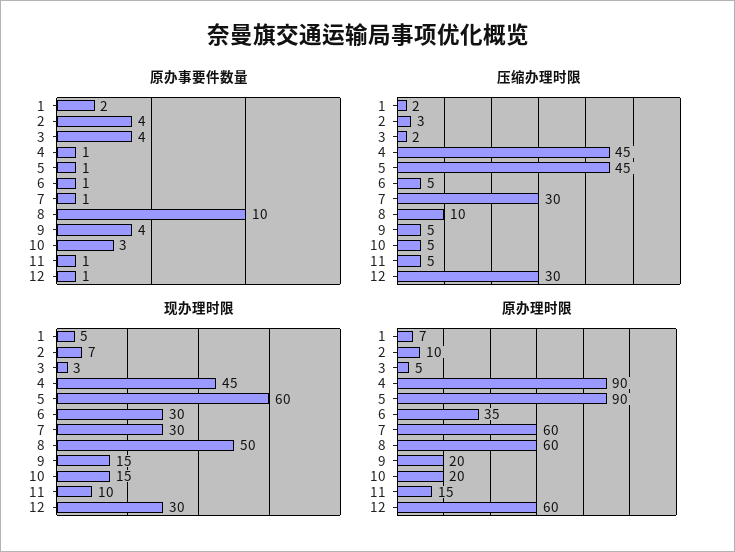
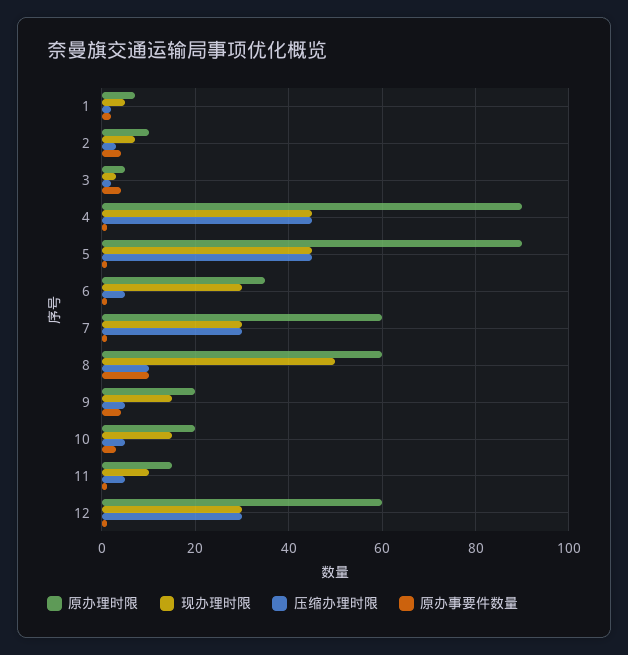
现办理时限, 5: 60 -> 45

